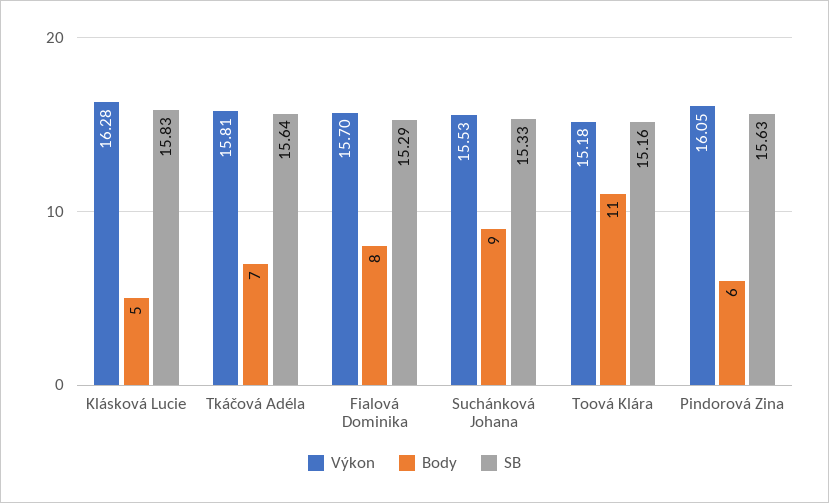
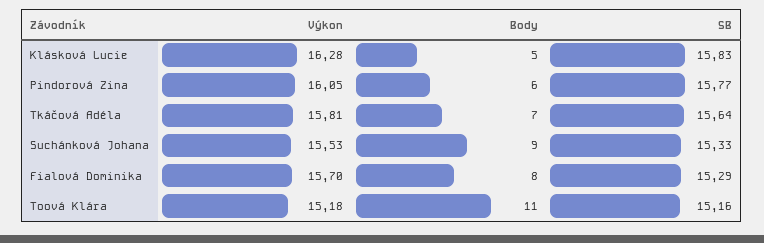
SB, Pindorová Zina: 15.63 -> 15.77

